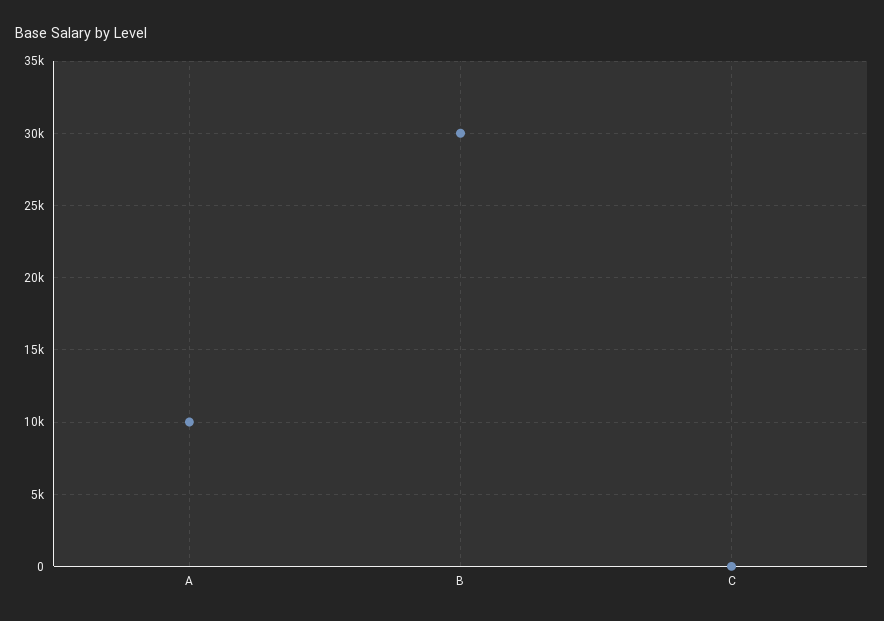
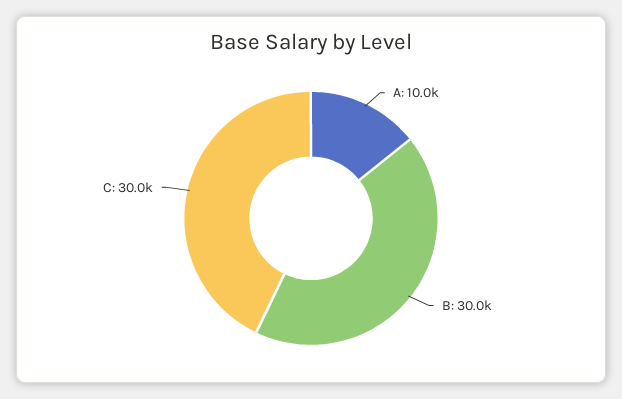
C: 0 -> 30000

